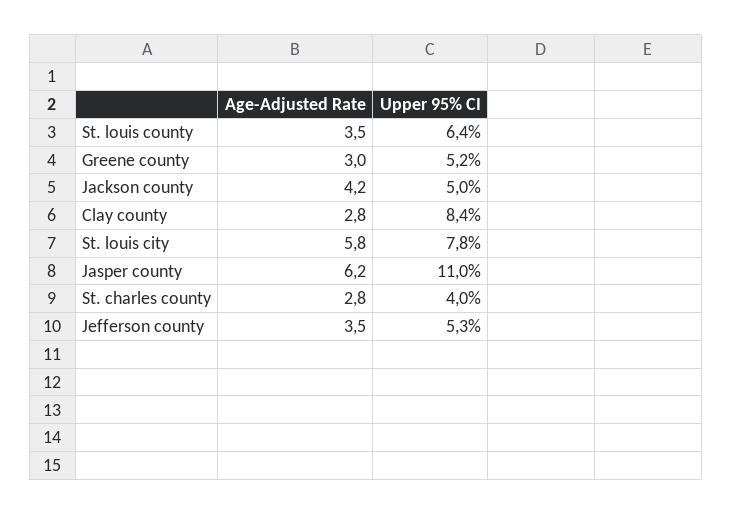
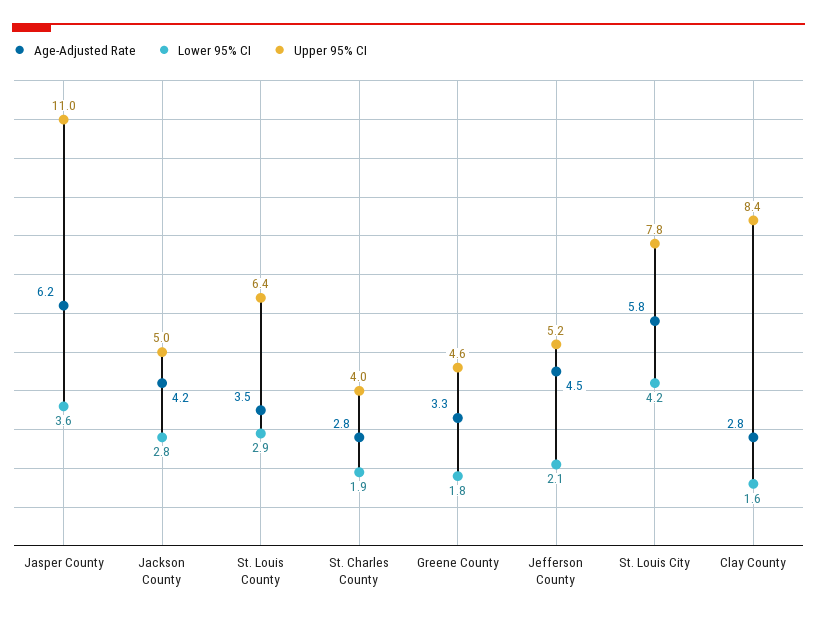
Age-Adjusted Rate, Greene county: 3 -> 3.3
Upper 95% CI, Greene county: 5.2 -> 4.6
Age-Adjusted Rate, Jefferson county: 3.5 -> 4.5
Upper 95% CI, Jefferson county: 5.3 -> 5.2
Lower 95% CI, Jasper county: none -> 3.6
Lower 95% CI, Jackson county: none -> 2.8
Lower 95% CI, St. louis county: none -> 2.9
Lower 95% CI, St. charles county: none -> 1.9
Lower 95% CI, Greene county: none -> 1.8
Lower 95% CI, Jefferson county: none -> 2.1
Lower 95% CI, St. louis city: none -> 4.2
Lower 95% CI, Clay county: none -> 1.6

